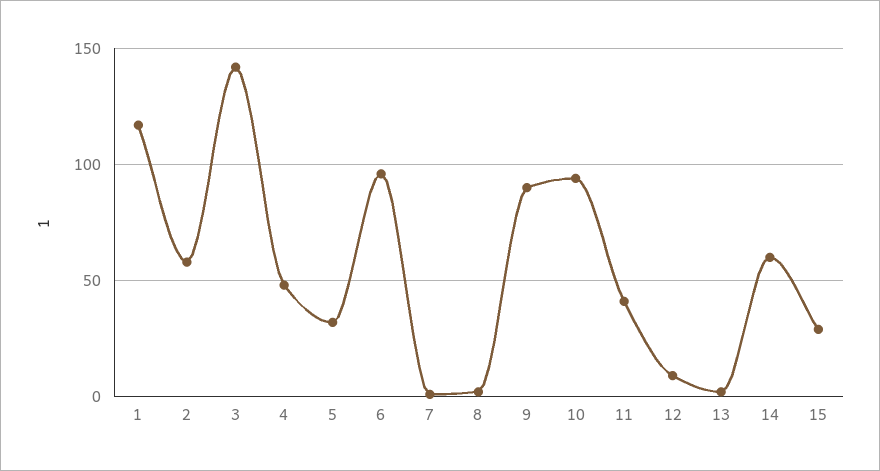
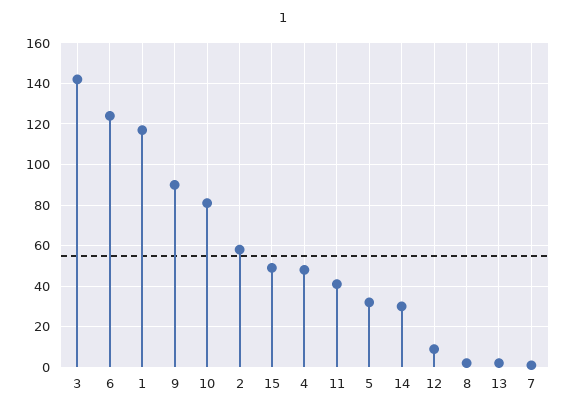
6: 95 -> 125
10: 95 -> 80
14: 60 -> 30
15: 30 -> 50

